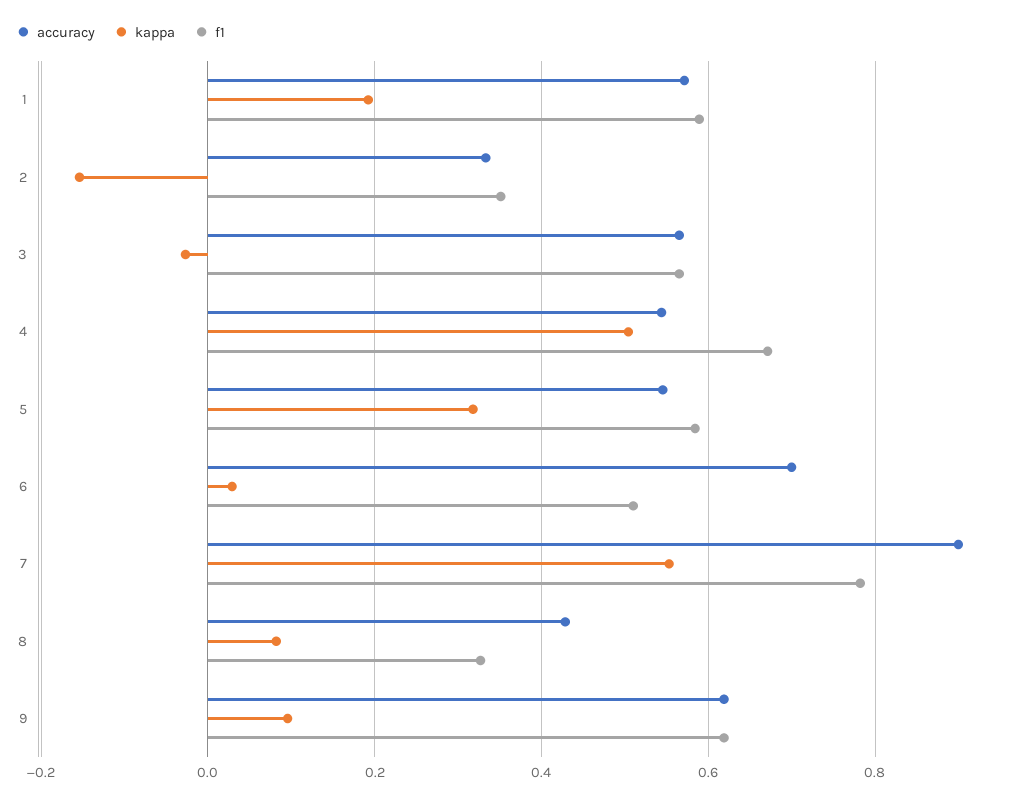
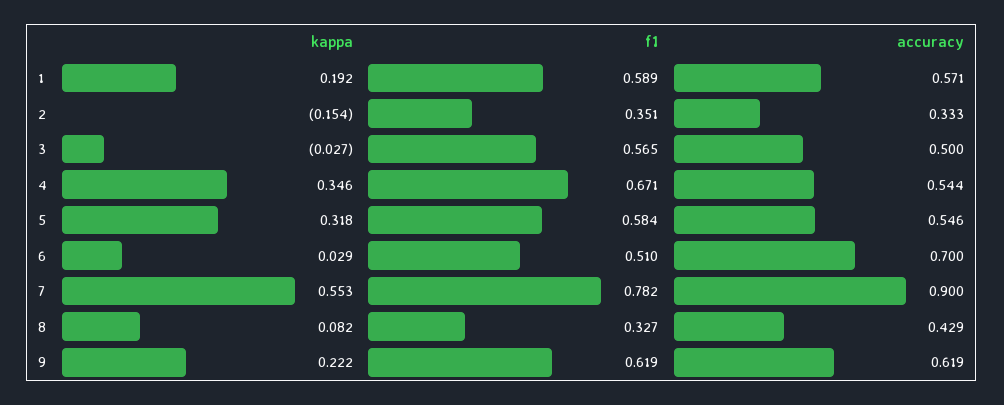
accuracy, 3: 0.56 -> 0.5
kappa, 4: 0.5 -> 0.346
kappa, 9: 0.1 -> 0.222

